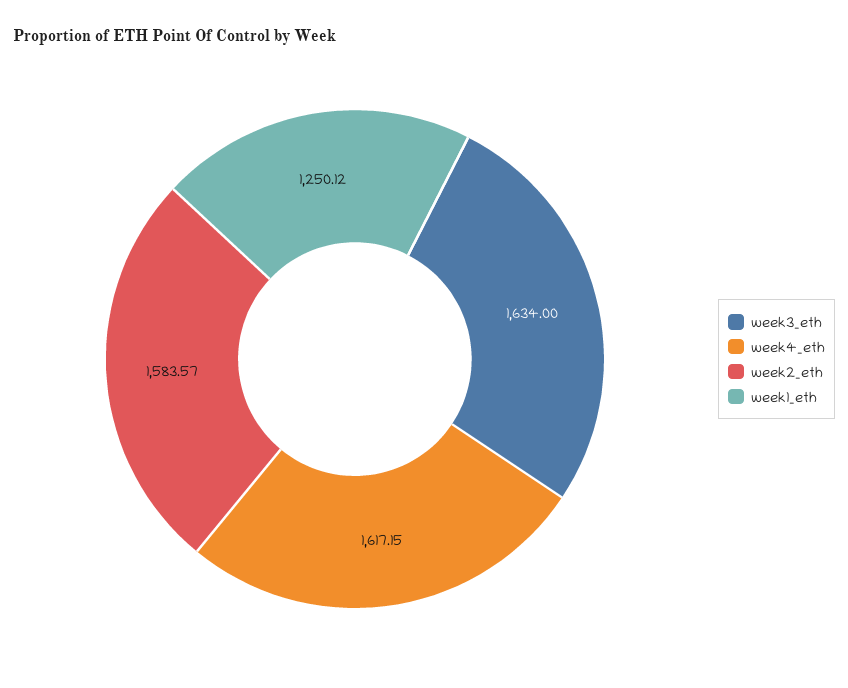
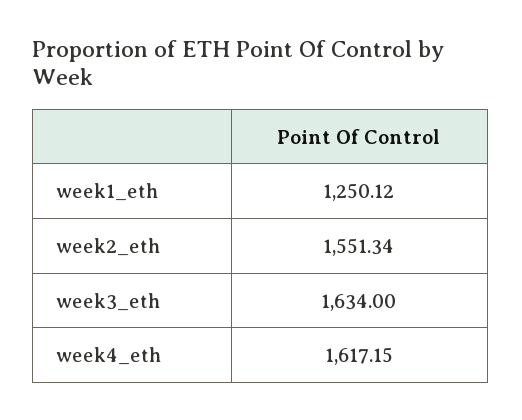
week2_eth: 1583.57 -> 1551.34

